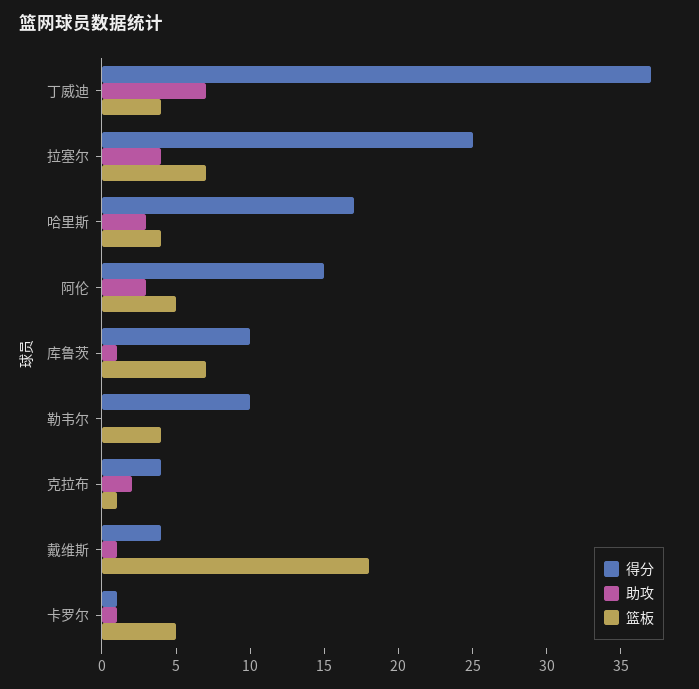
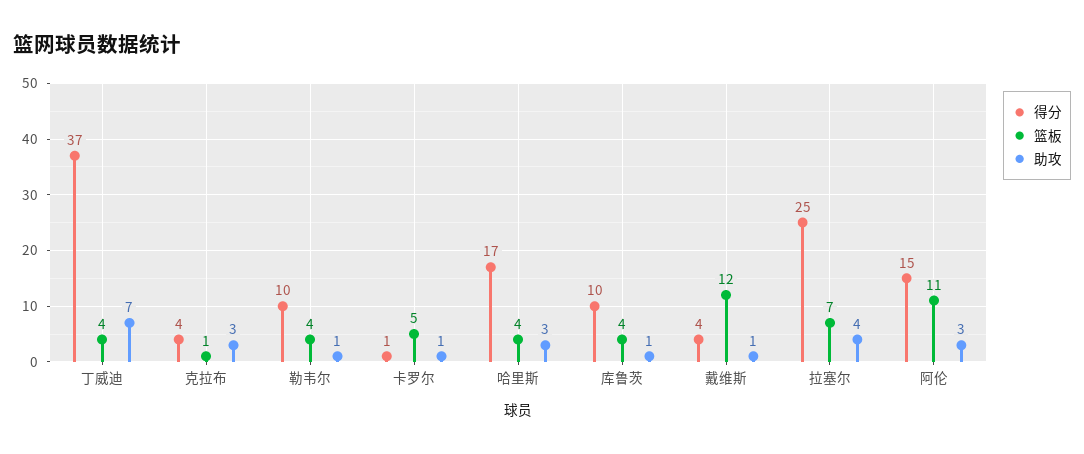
篮板, 阿伦: 5 -> 11
篮板, 库鲁茨: 7 -> 4
助攻, 勒韦尔: 0 -> 1
助攻, 克拉布: 2 -> 3
篮板, 戴维斯: 18 -> 12

